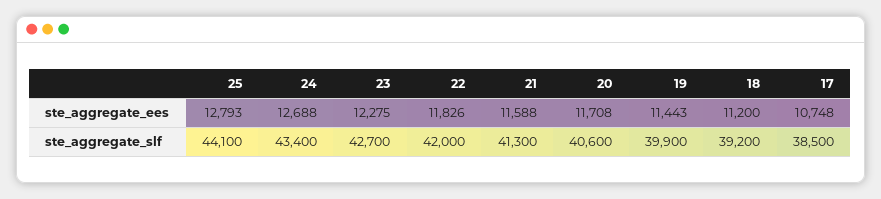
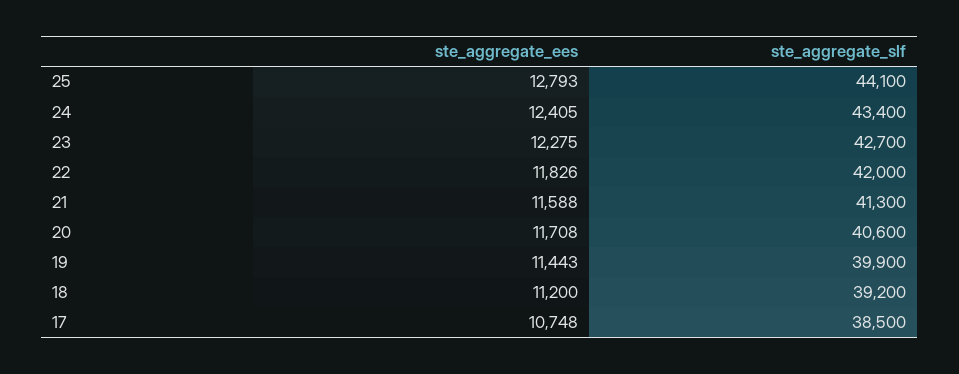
24, ste_aggregate_ees: 12688 -> 12405

